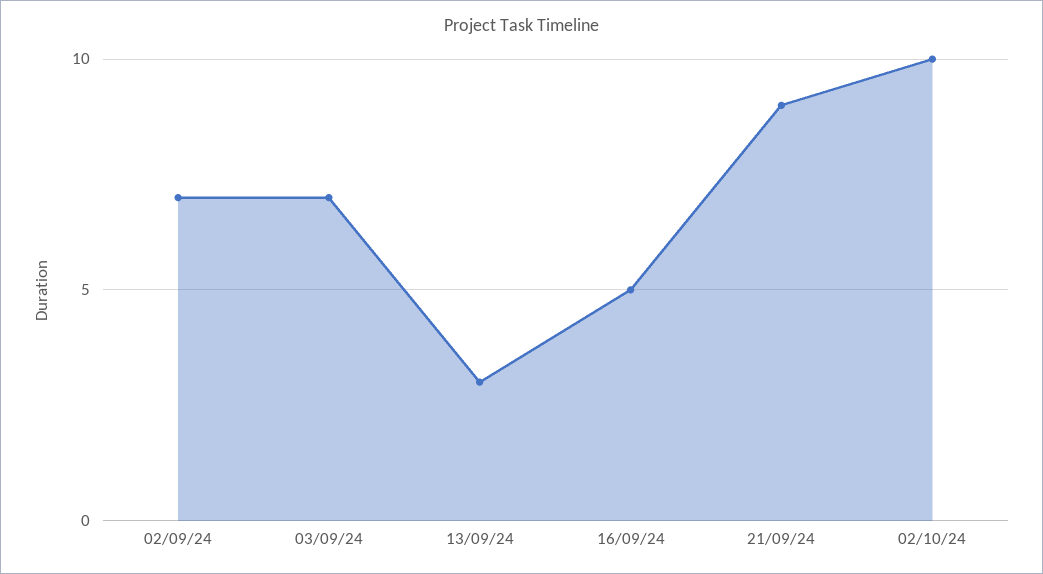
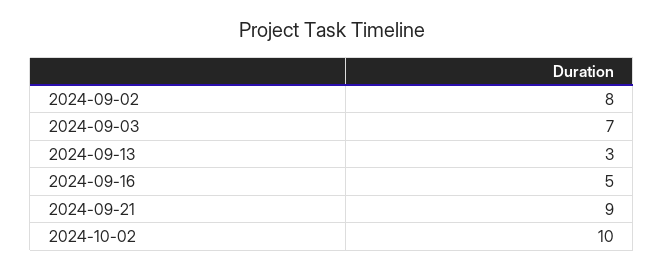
02/09/24: 7 -> 8

